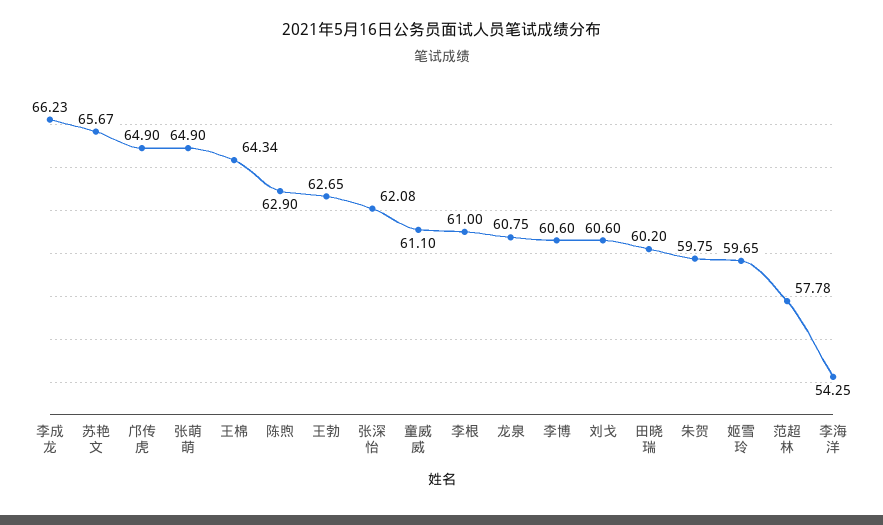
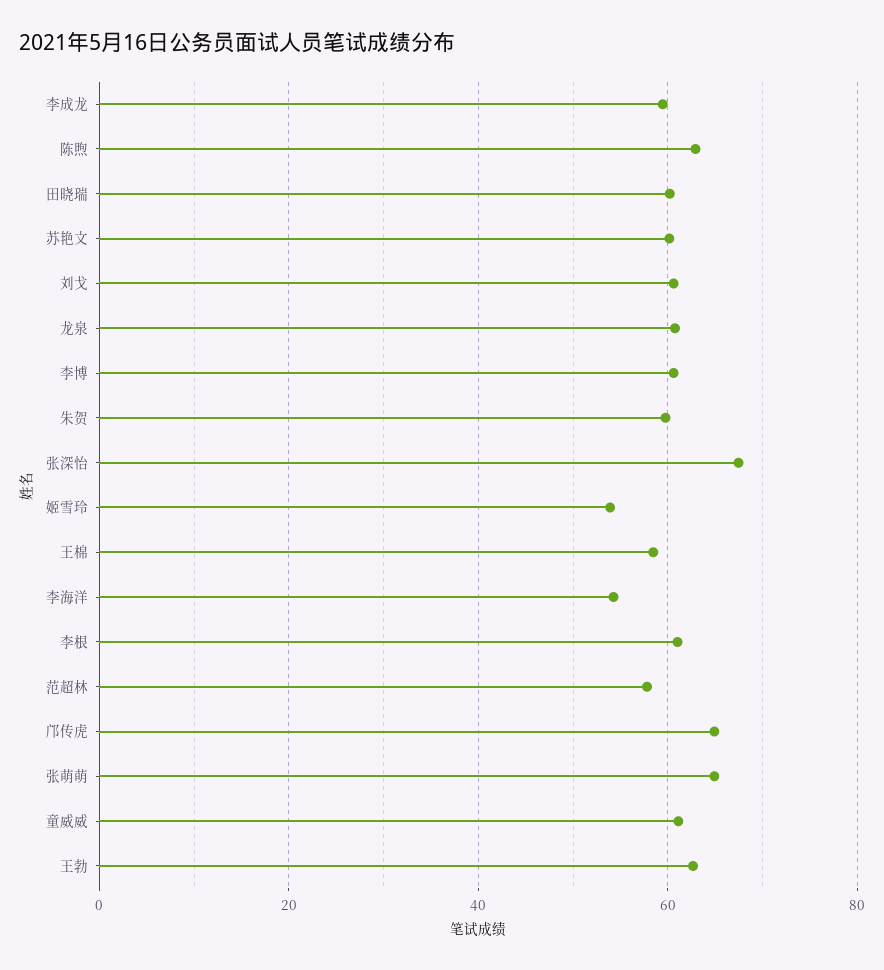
李成龙: 66.23 -> 60
苏艳文: 65.67 -> 60
王棉: 64.34 -> 58
张深怡: 62.08 -> 68
姬雪玲: 59.65 -> 54

